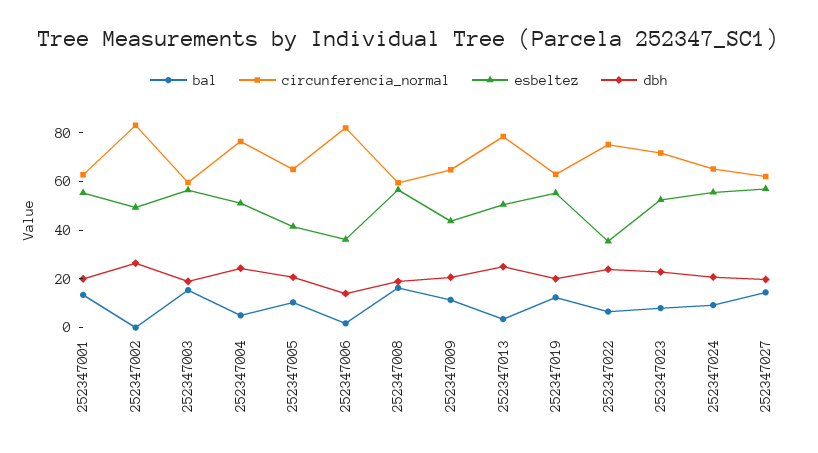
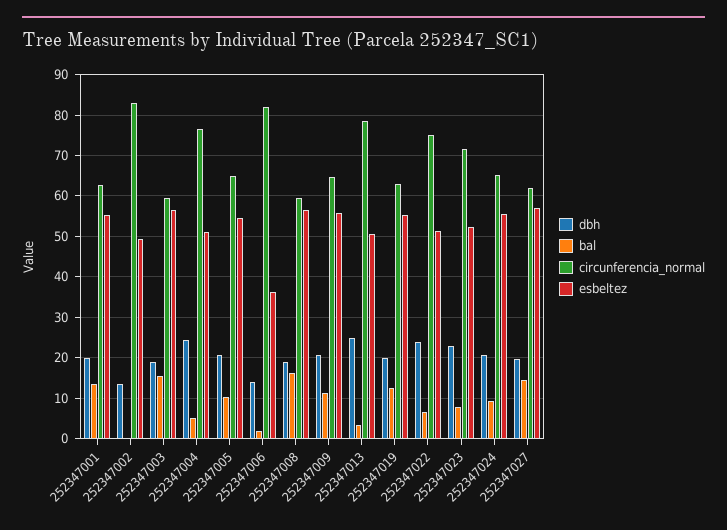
dbh, 252347002: 25 -> 14
esbeltez, 252347005: 40 -> 54
esbeltez, 252347009: 45 -> 56
esbeltez, 252347022: 35 -> 52

